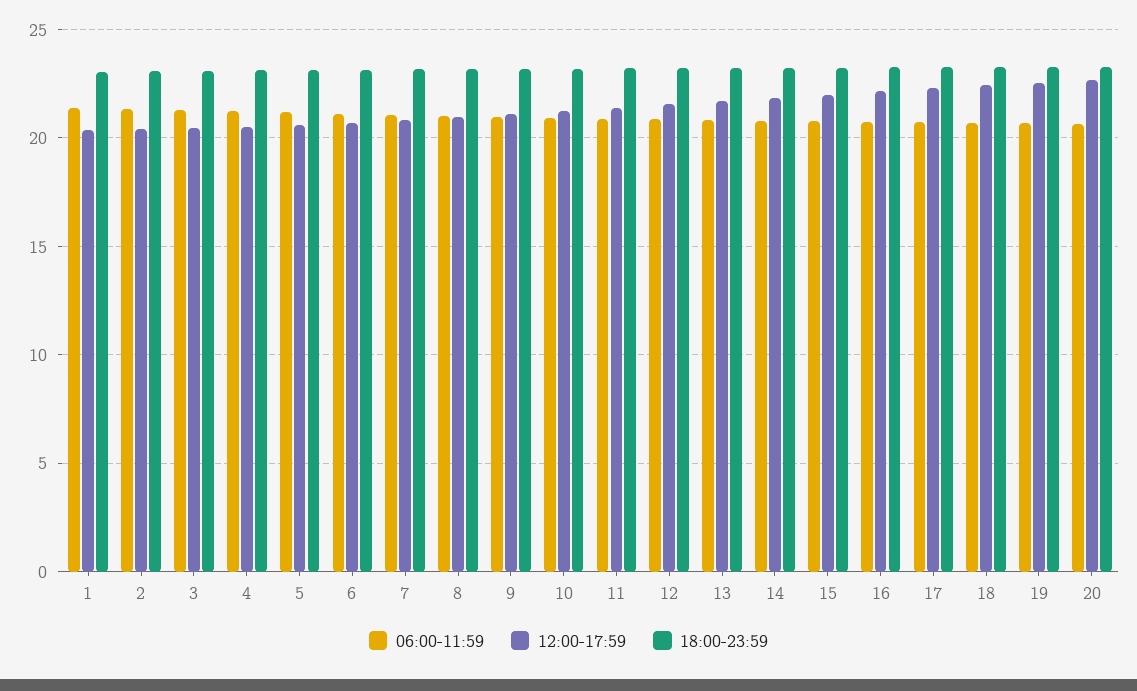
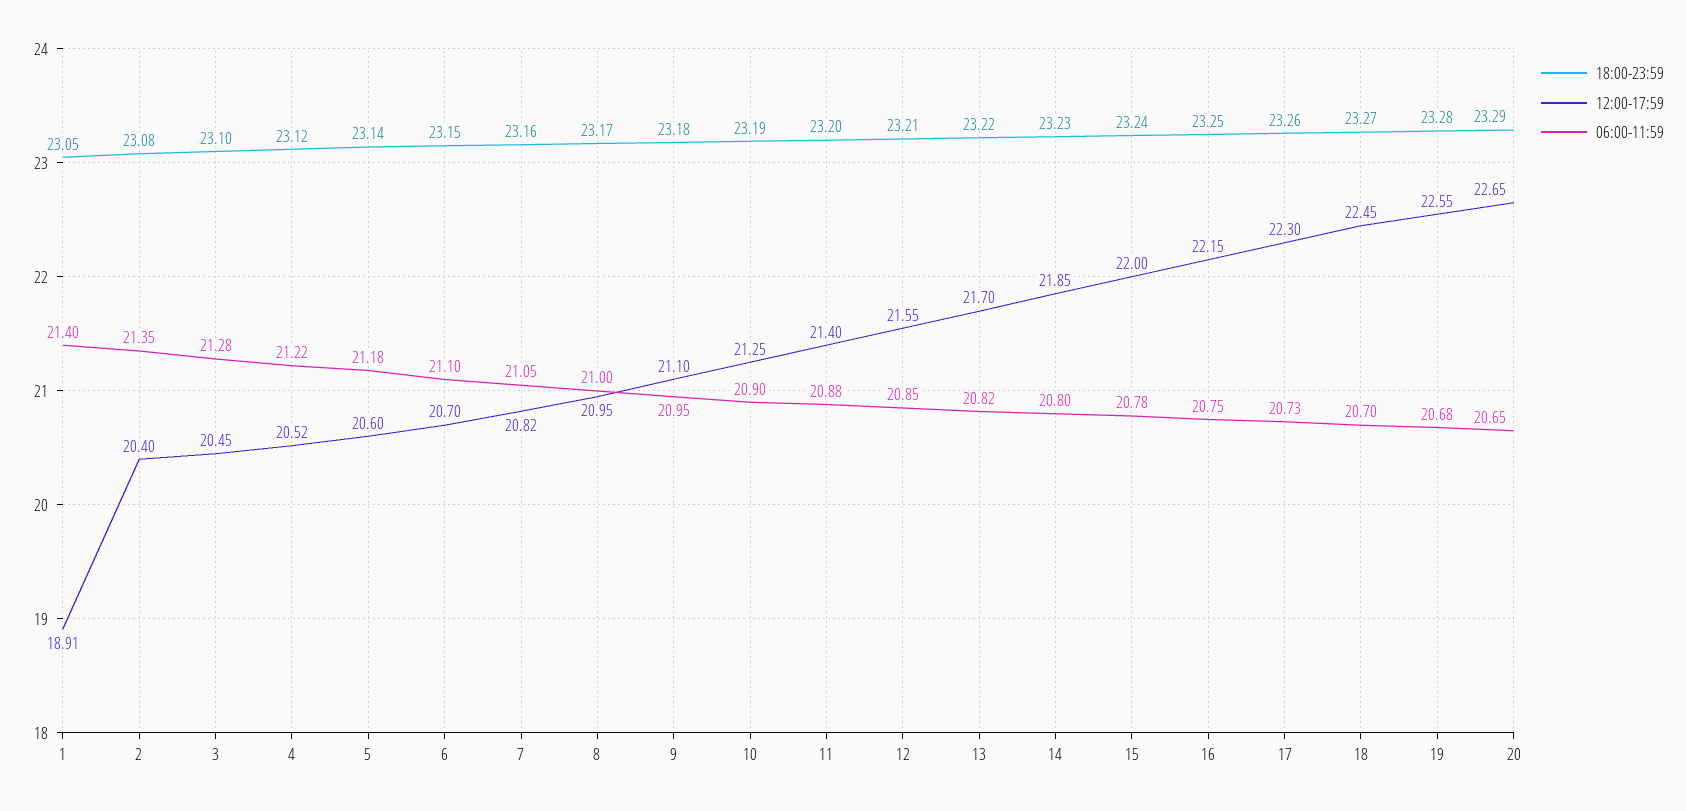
12:00-17:59, 1: 20.5 -> 18.91

